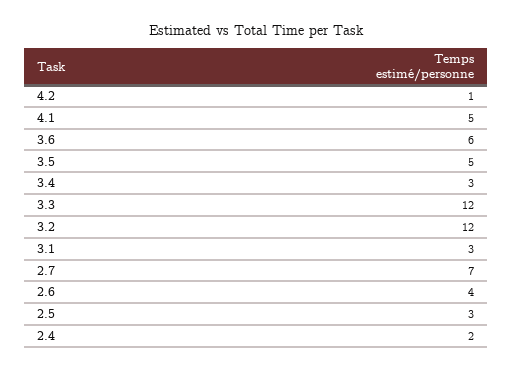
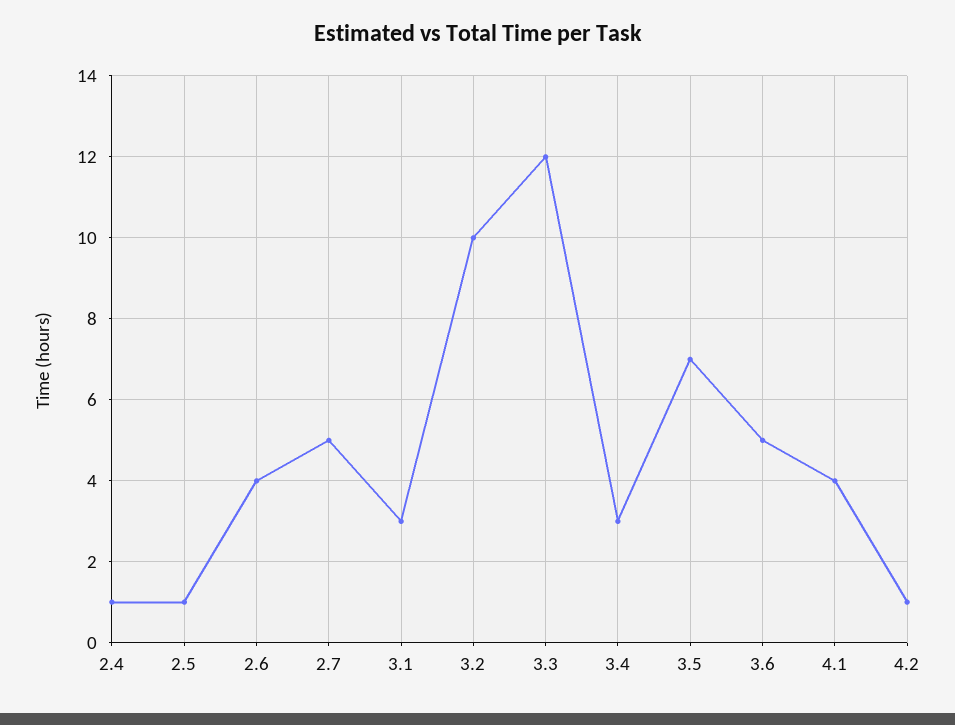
4.1: 5 -> 4
3.6: 6 -> 5
3.5: 5 -> 7
3.2: 12 -> 10
2.7: 7 -> 5
2.5: 3 -> 1
2.4: 2 -> 1

